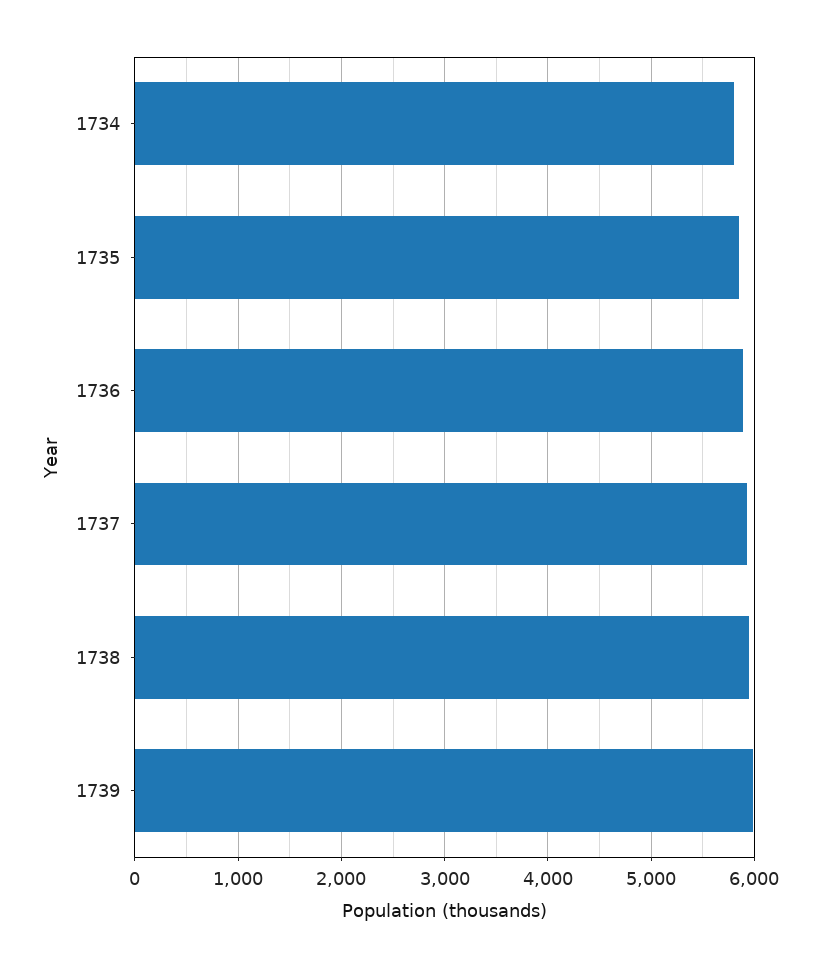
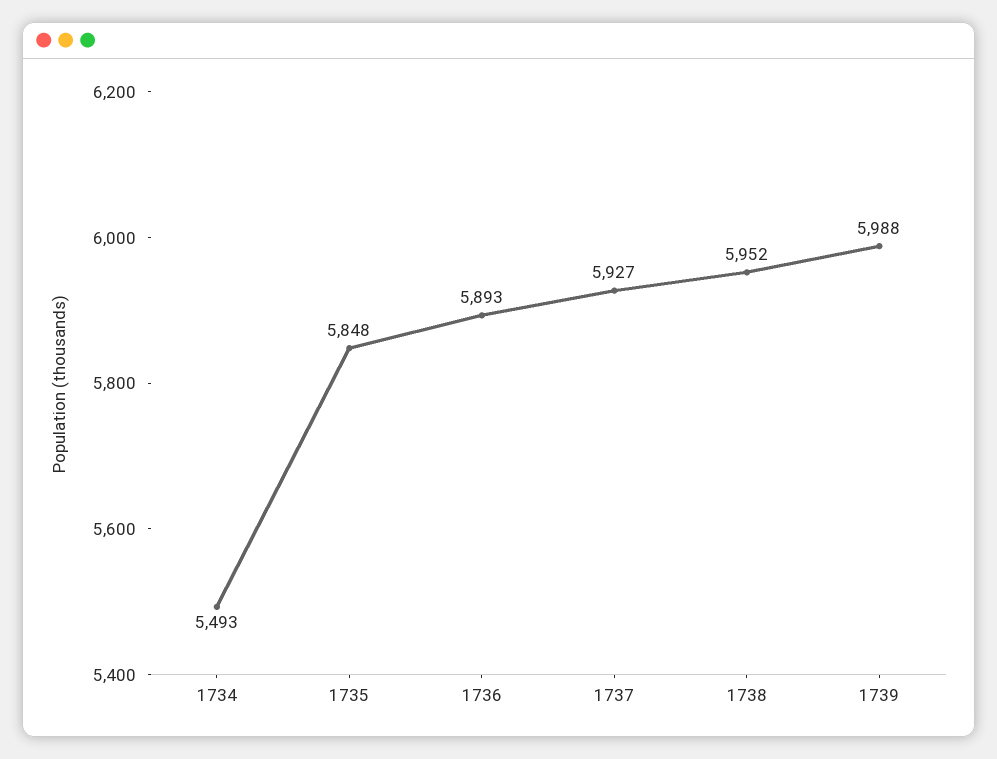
1734: 5800 -> 5493

